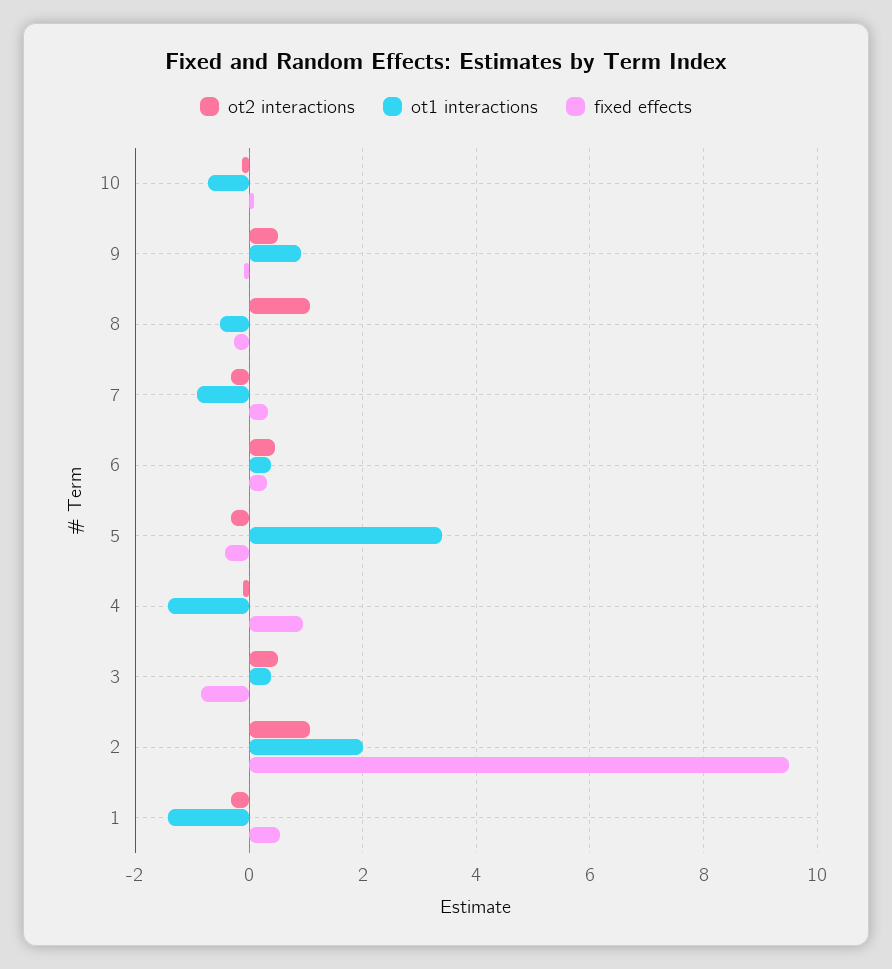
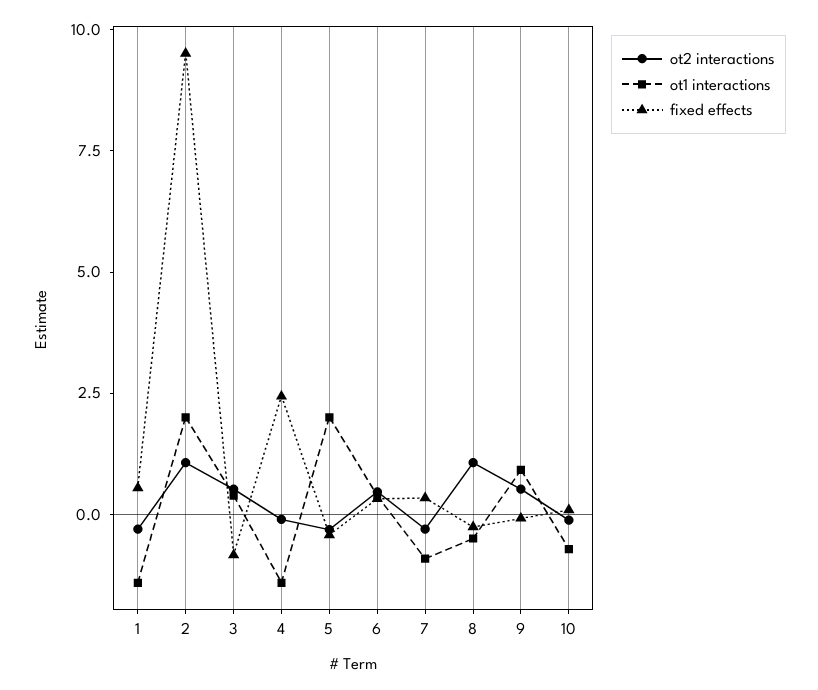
ot1 interactions, 5: 3.4 -> 2
fixed effects, 4: 1 -> 2.5

